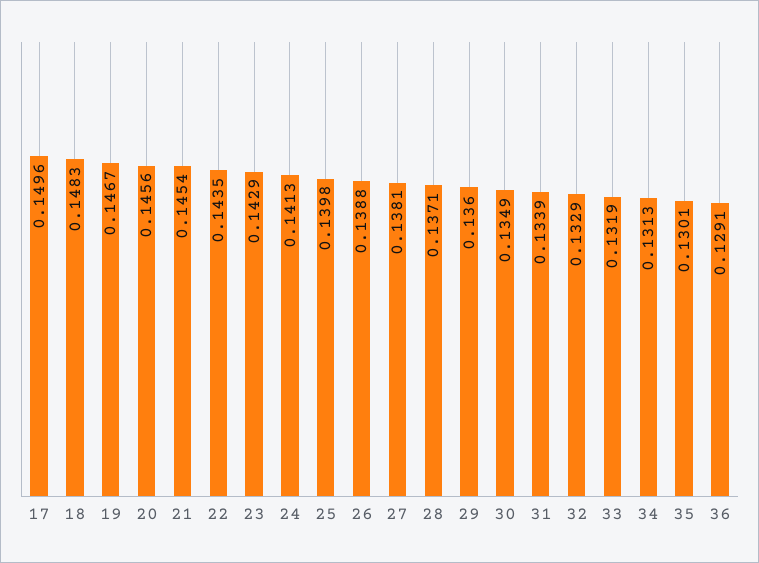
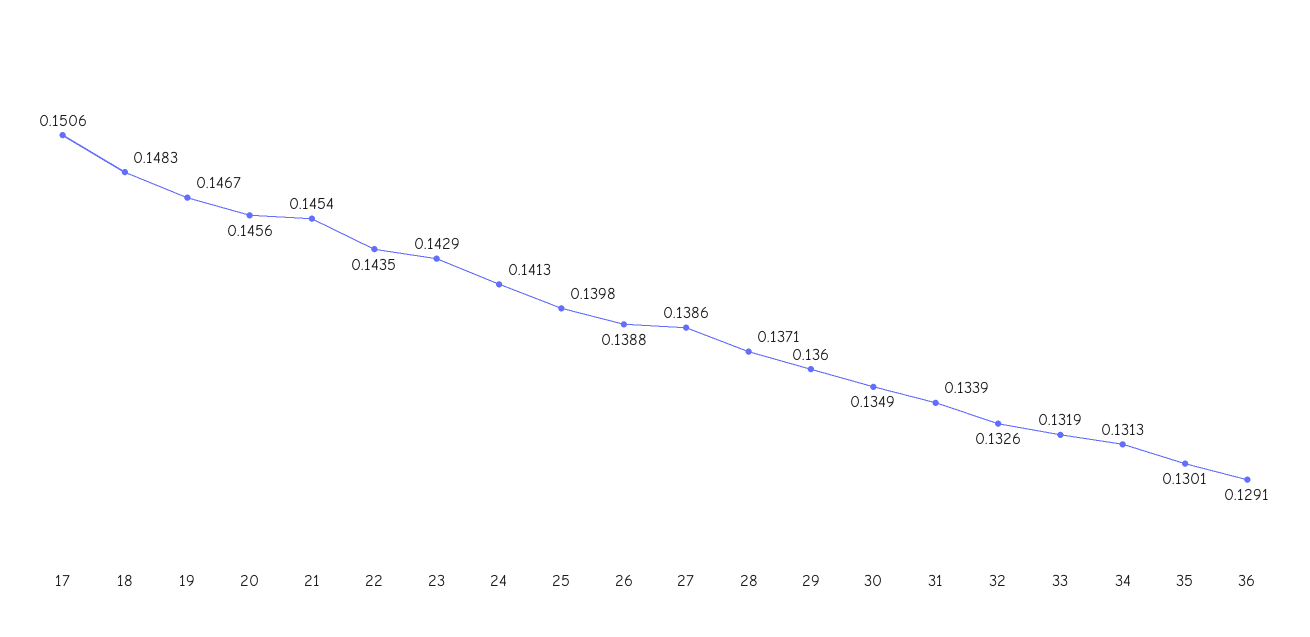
17: 0.1496 -> 0.1506
27: 0.1381 -> 0.1386
32: 0.1329 -> 0.1326

